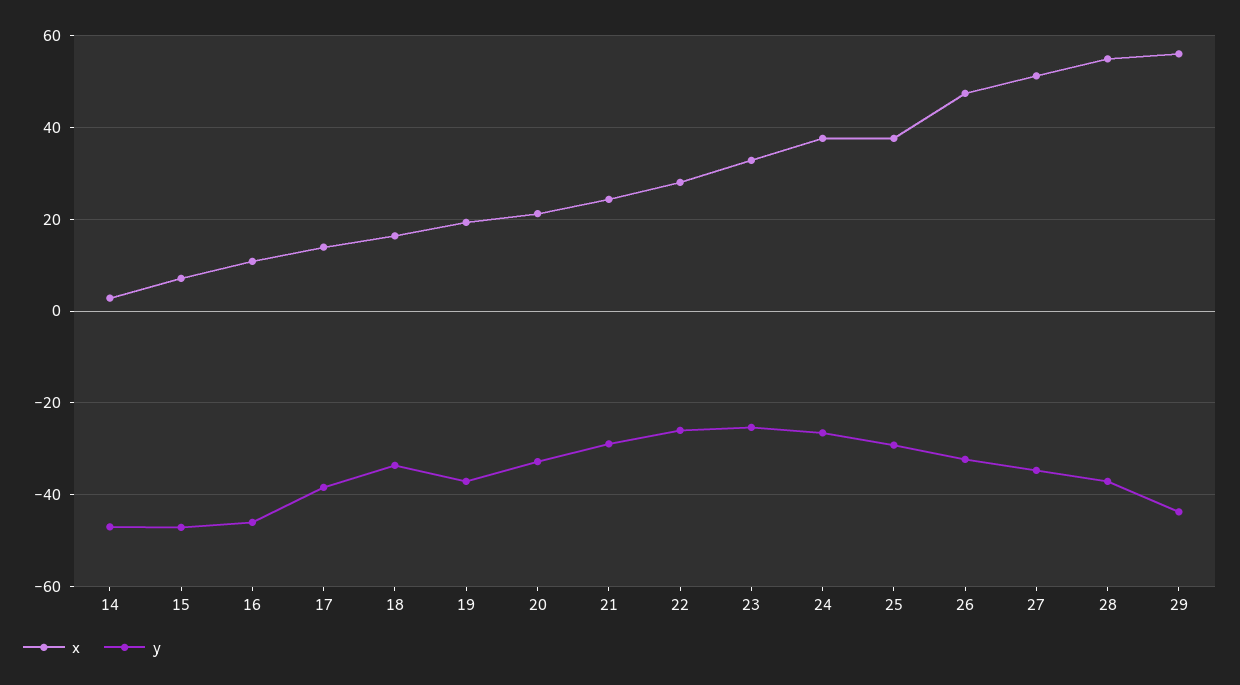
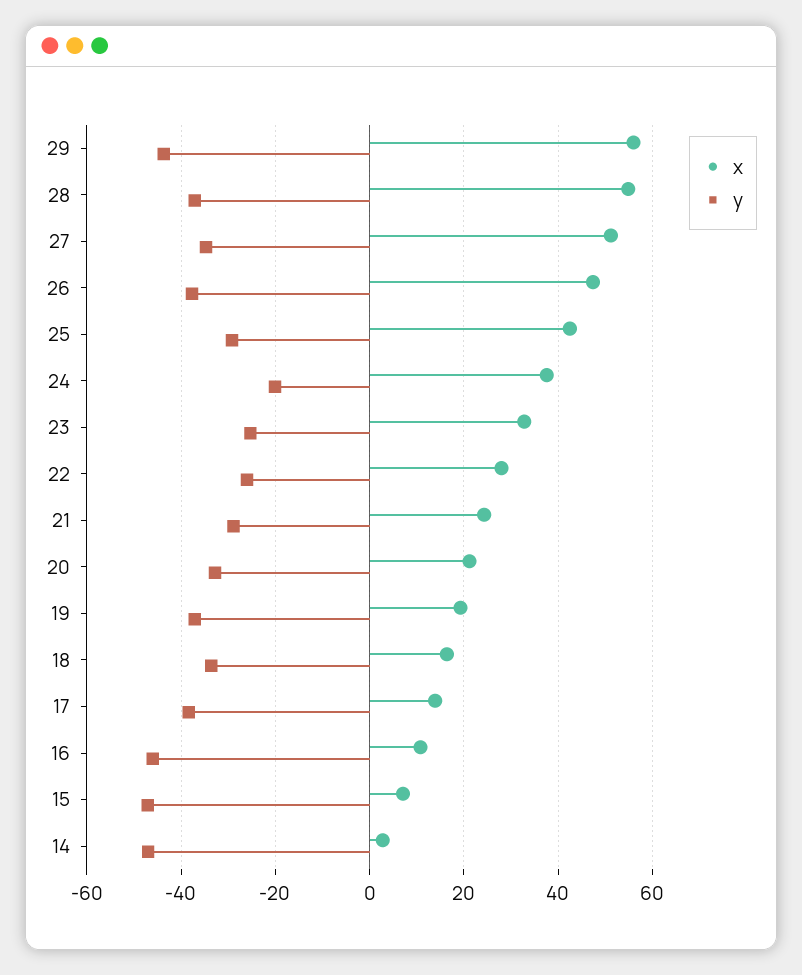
y, 24: -26 -> -20
x, 25: 38 -> 42
y, 26: -32 -> -38

